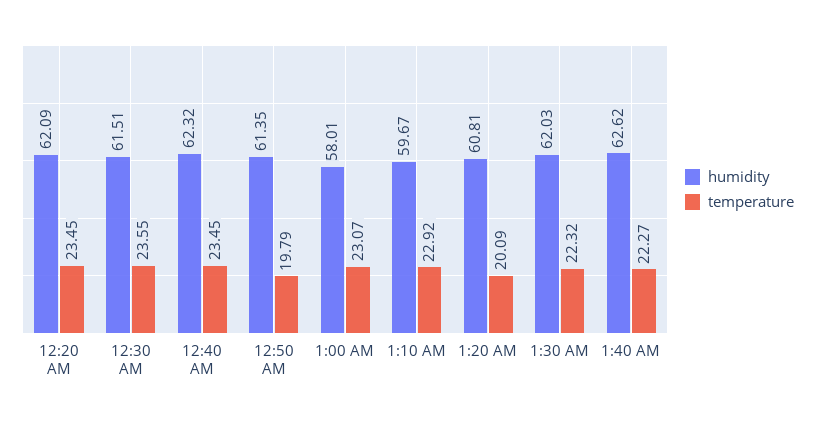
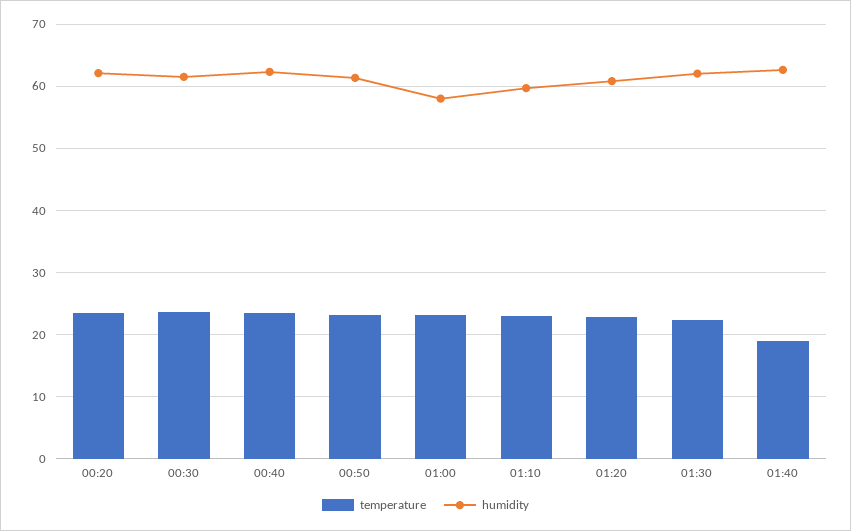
temperature, 12:50 AM: 19.79 -> 23
temperature, 1:20 AM: 20.09 -> 23
temperature, 1:40 AM: 22.27 -> 19

